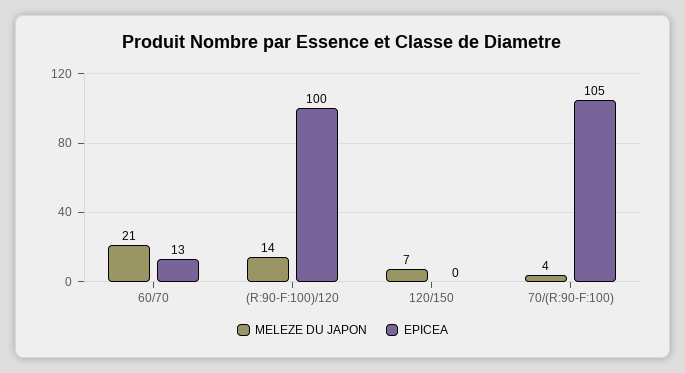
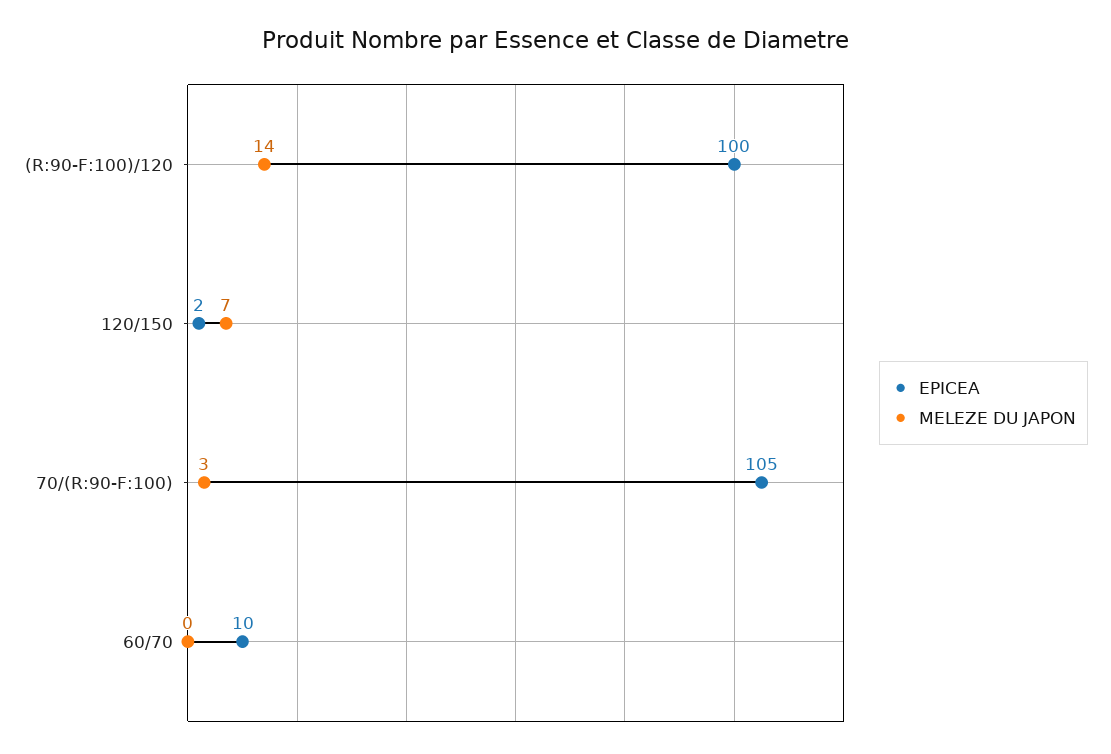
MELEZE DU JAPON, 60/70: 21 -> 0
EPICEA, 60/70: 13 -> 10
EPICEA, 120/150: 0 -> 2
MELEZE DU JAPON, 70/(R:90-F:100): 4 -> 3

